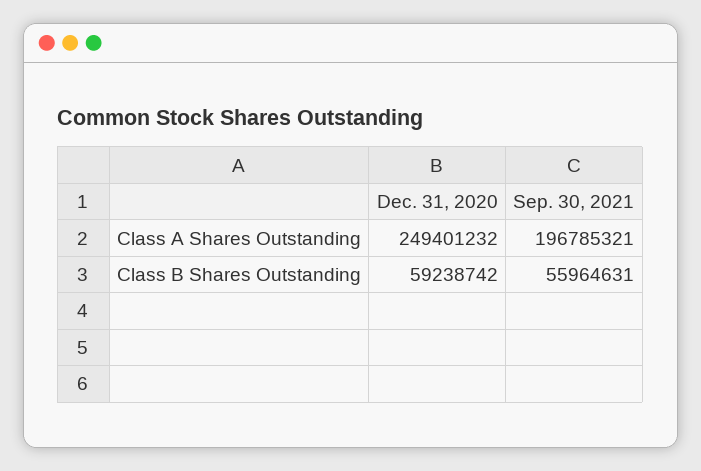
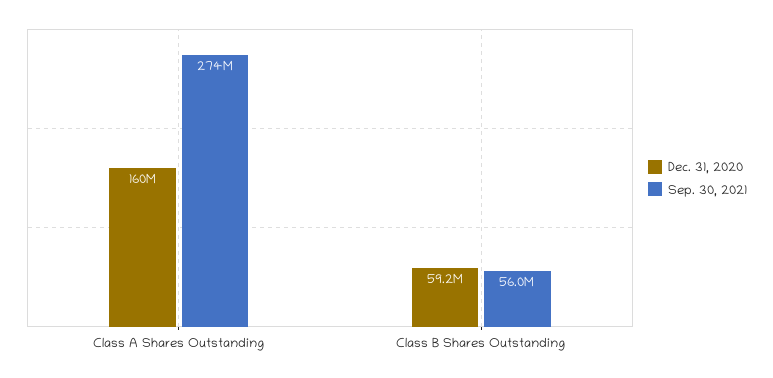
Dec. 31, 2020, Class A Shares Outstanding: 249401232 -> 160000000
Sep. 30, 2021, Class A Shares Outstanding: 196785321 -> 274000000

